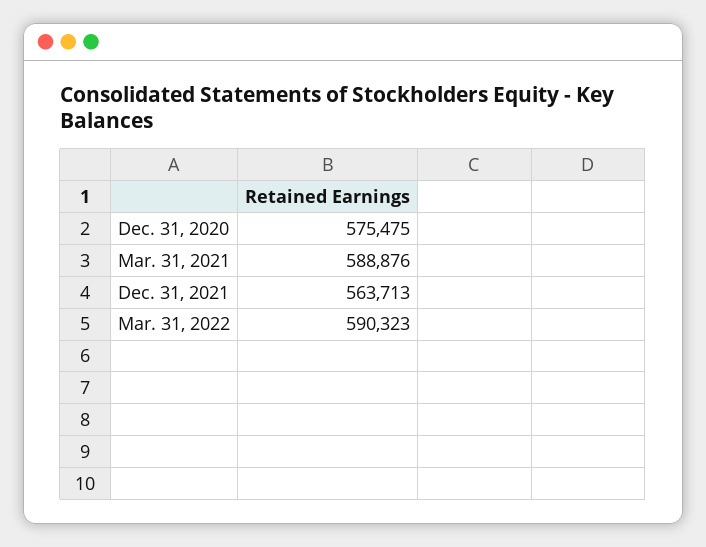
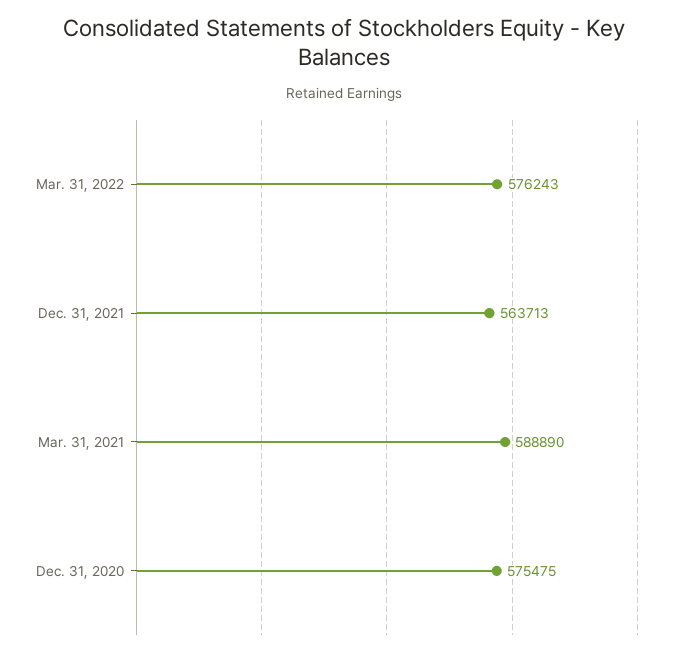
Mar. 31, 2021: 588876 -> 588890
Mar. 31, 2022: 590323 -> 576243

